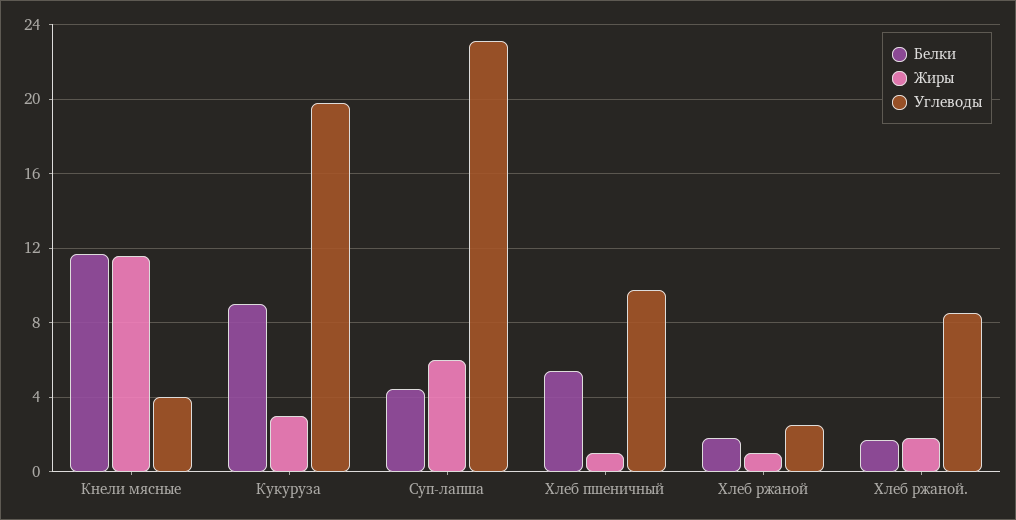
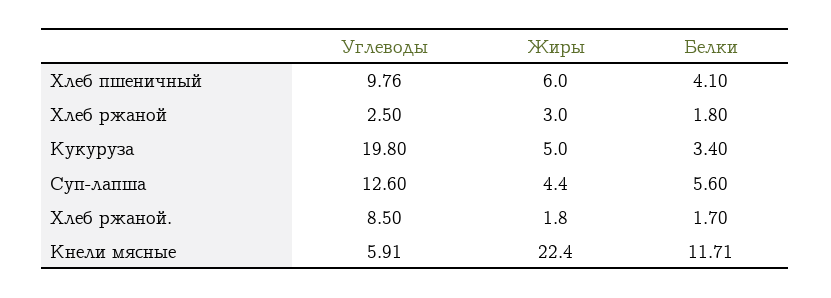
Жиры, Кнели мясные: 11.5 -> 22.4
Углеводы, Кнели мясные: 4 -> 5.91
Белки, Кукуруза: 9 -> 3.4
Жиры, Кукуруза: 3 -> 5
Белки, Суп-лапша: 4.5 -> 5.6
Жиры, Суп-лапша: 6 -> 4.4
Углеводы, Суп-лапша: 23 -> 12.6
Белки, Хлеб пшеничный: 5.5 -> 4.1
Жиры, Хлеб пшеничный: 1 -> 6
Жиры, Хлеб ржаной: 1 -> 3

